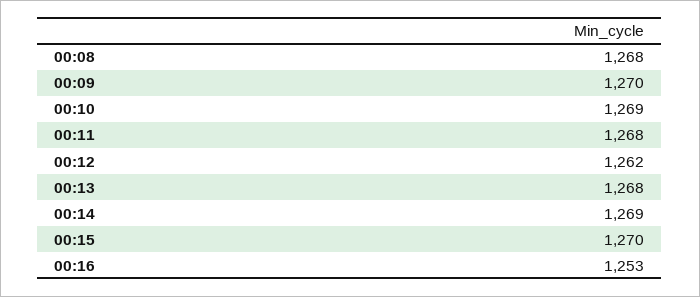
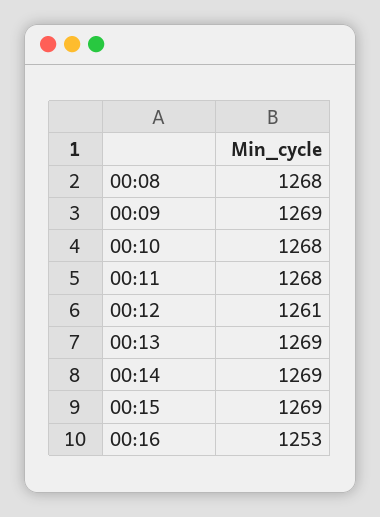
00:09: 1270 -> 1269
00:10: 1269 -> 1268
00:12: 1262 -> 1261
00:13: 1268 -> 1269
00:15: 1270 -> 1269

